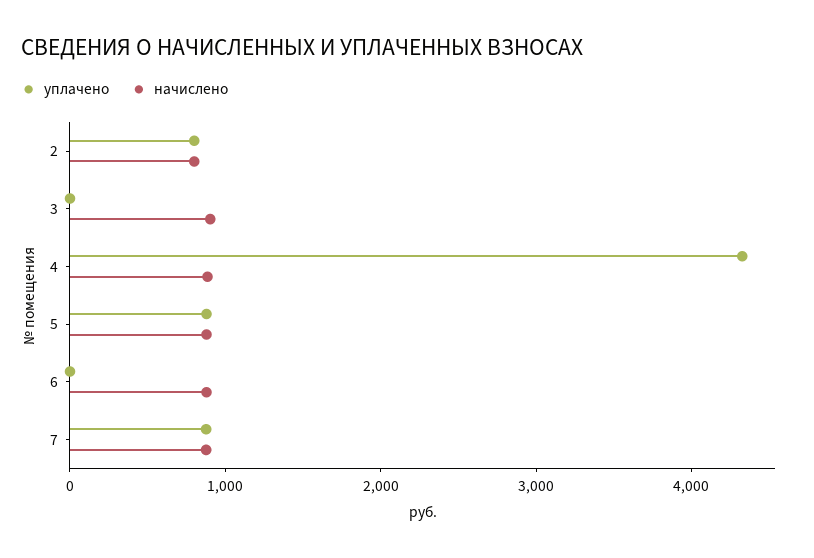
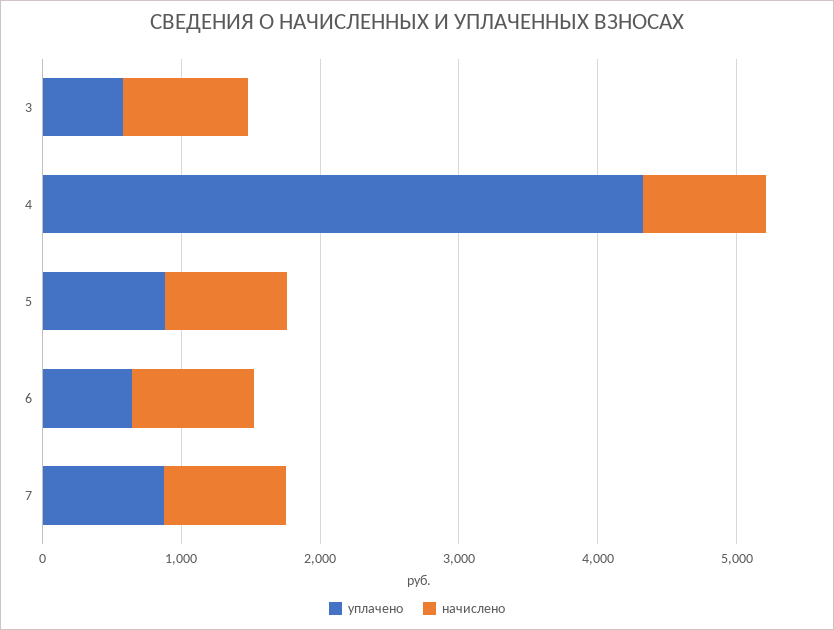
уплачено, 2: 800 -> none
начислено, 2: 800 -> none
уплачено, 3: 0 -> 600
уплачено, 6: 0 -> 600

